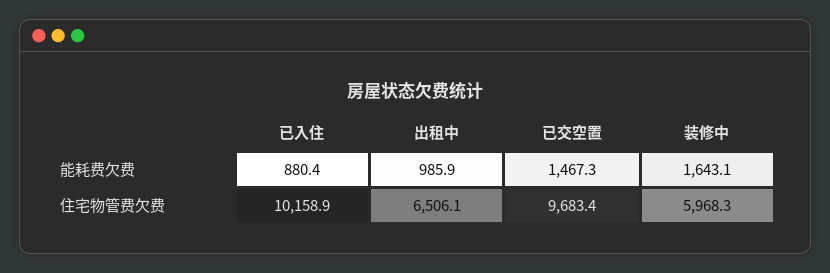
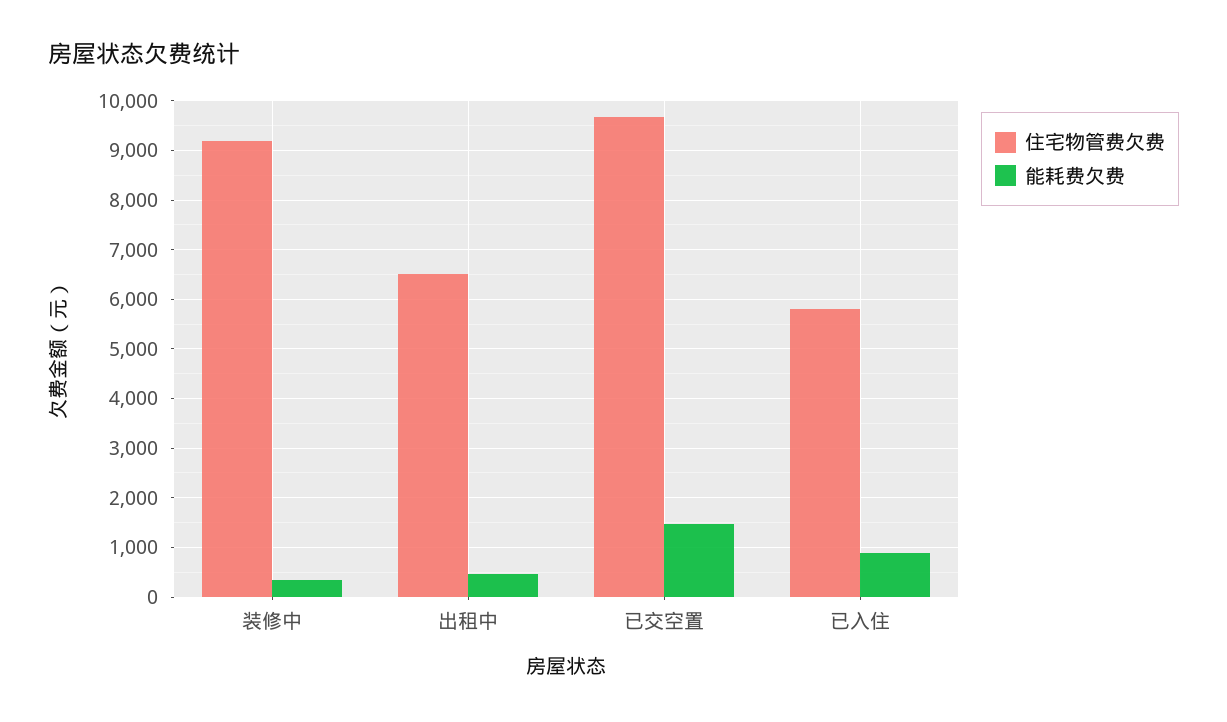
能耗费欠费, 出租中: 985.9 -> 400
能耗费欠费, 装修中: 1643.1 -> 400
住宅物管费欠费, 已入住: 10158.9 -> 5800
住宅物管费欠费, 装修中: 5968.3 -> 9200

